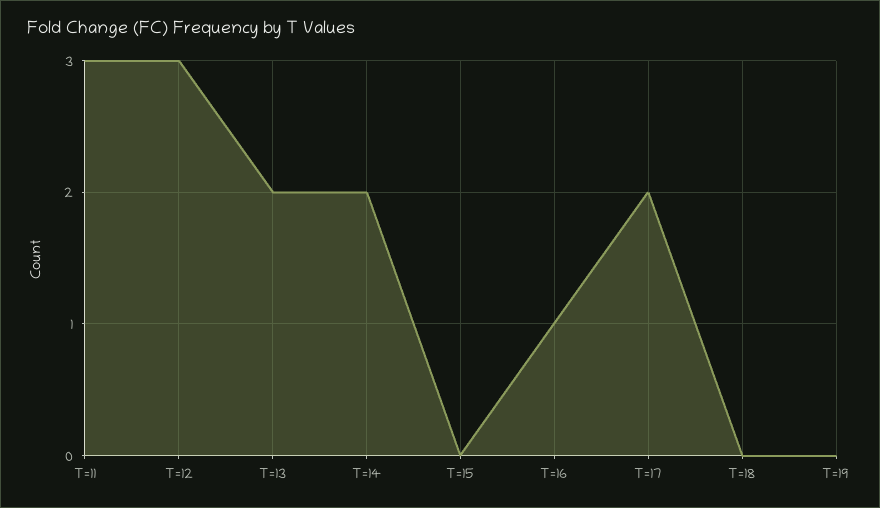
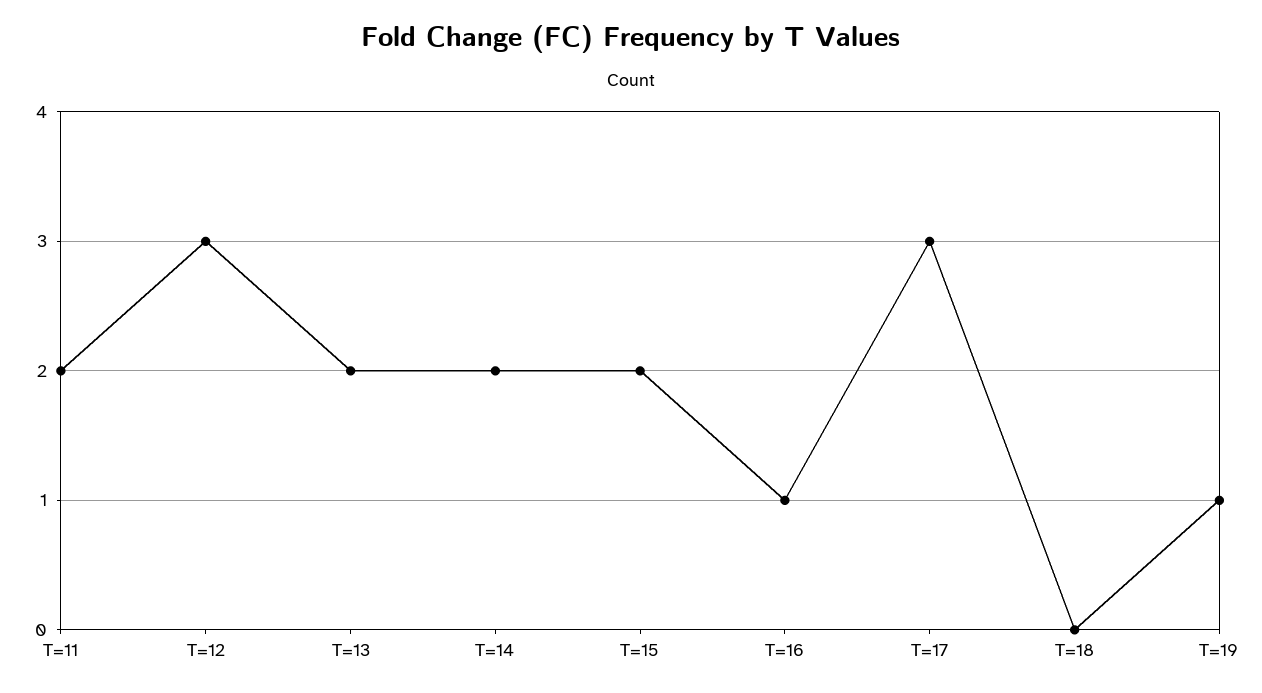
T=11: 3 -> 2
T=15: 0 -> 2
T=17: 2 -> 3
T=19: 0 -> 1

